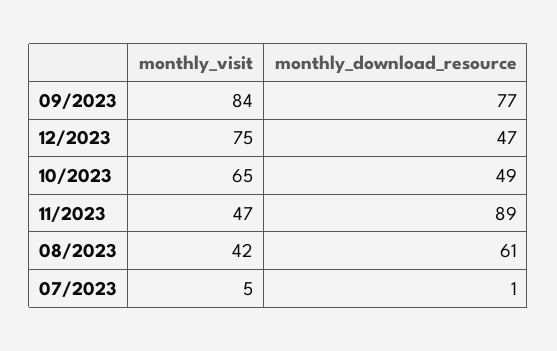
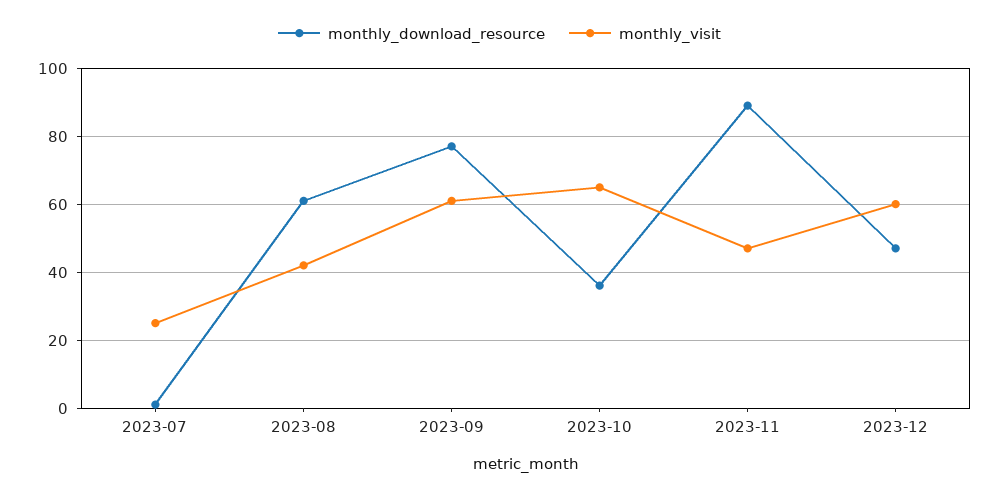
monthly_visit, 09/2023: 84 -> 60
monthly_visit, 12/2023: 75 -> 60
monthly_download_resource, 10/2023: 49 -> 35
monthly_visit, 07/2023: 5 -> 25

